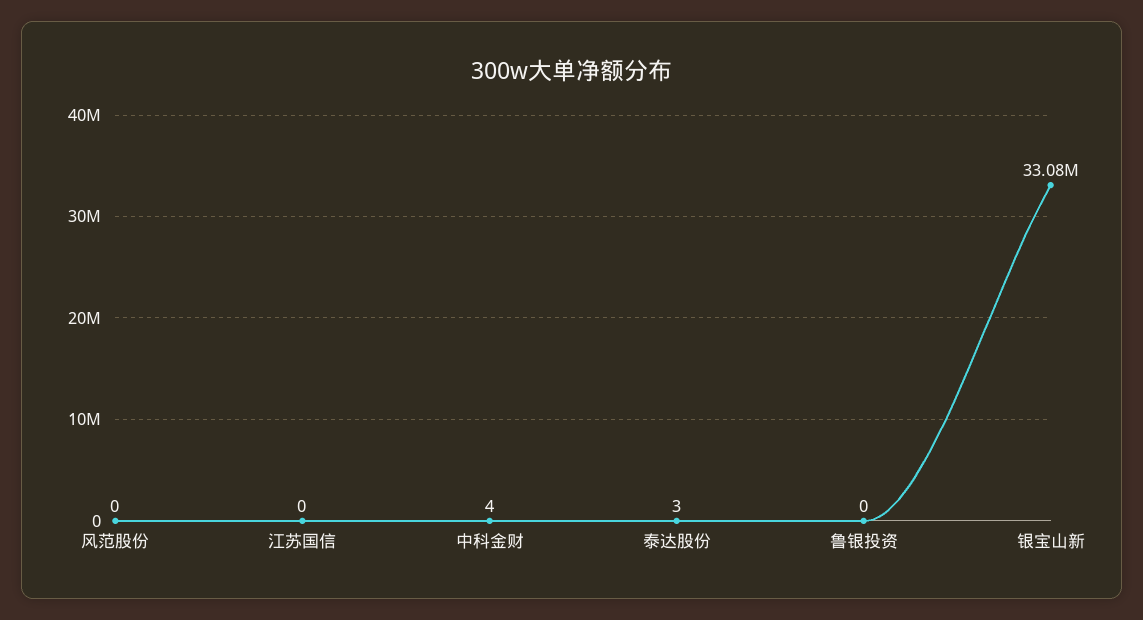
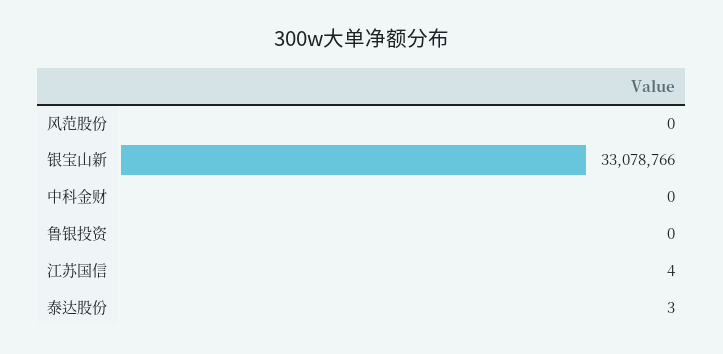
江苏国信: 0 -> 4
中科金财: 4 -> 0

